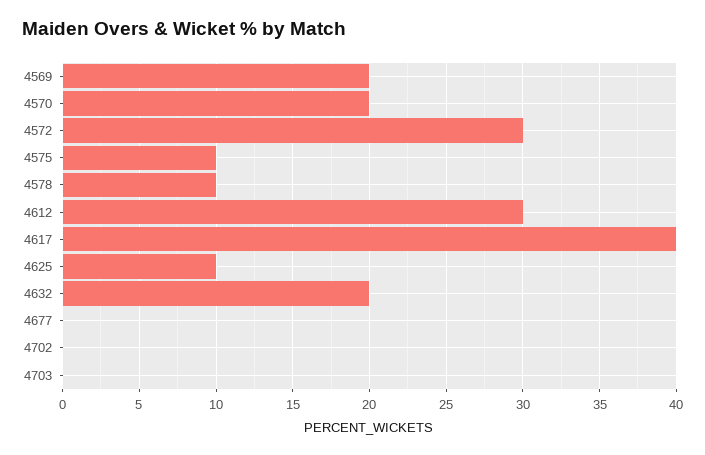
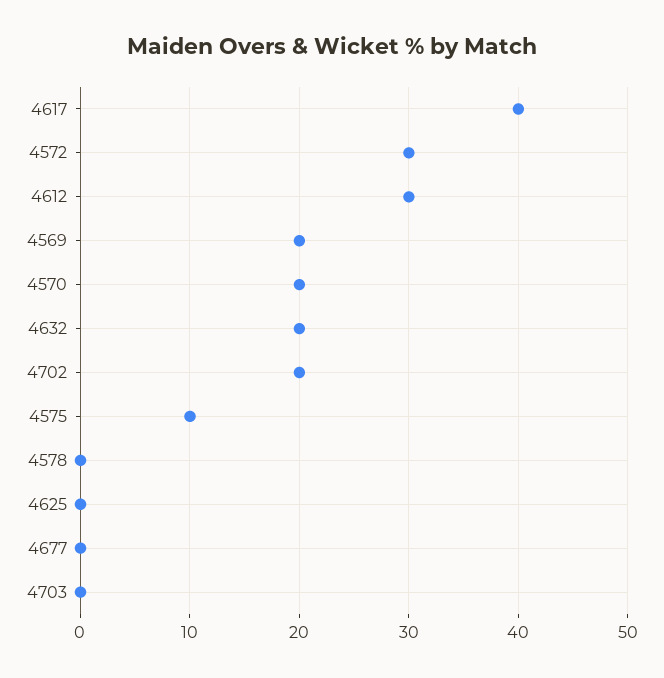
4578: 10 -> 0
4625: 10 -> 0
4702: 0 -> 20

